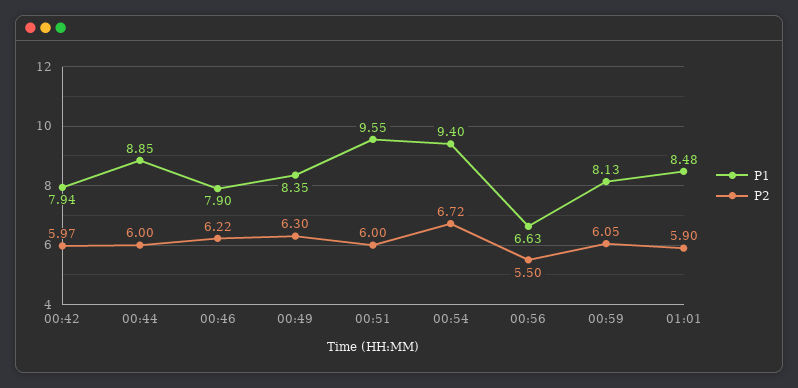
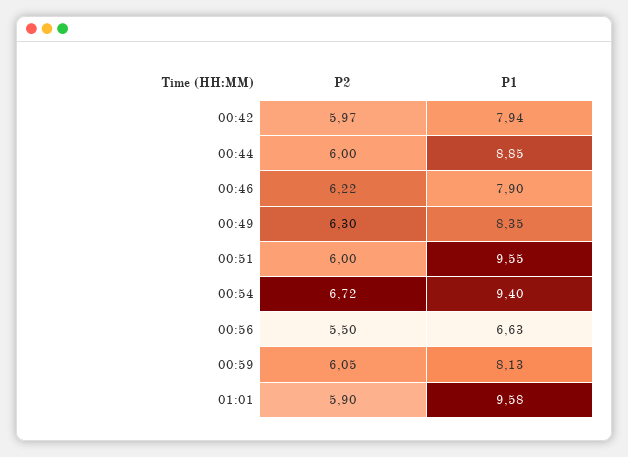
P1, 01:01: 8.48 -> 9.58

